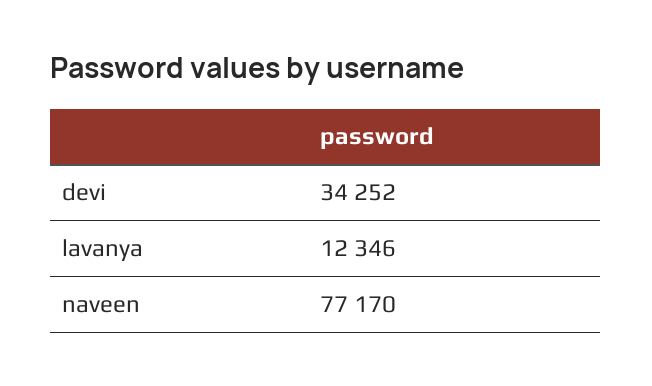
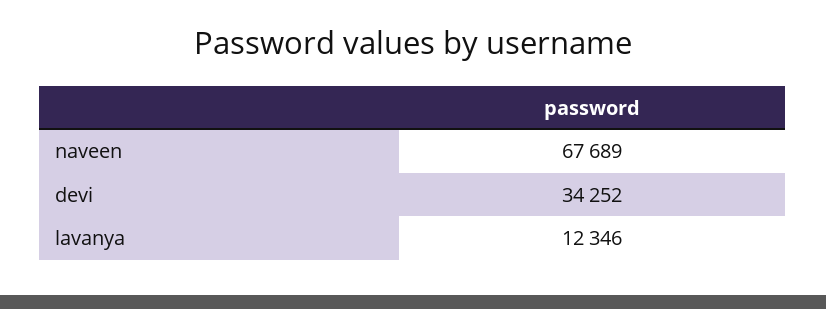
naveen: 77170 -> 67689

